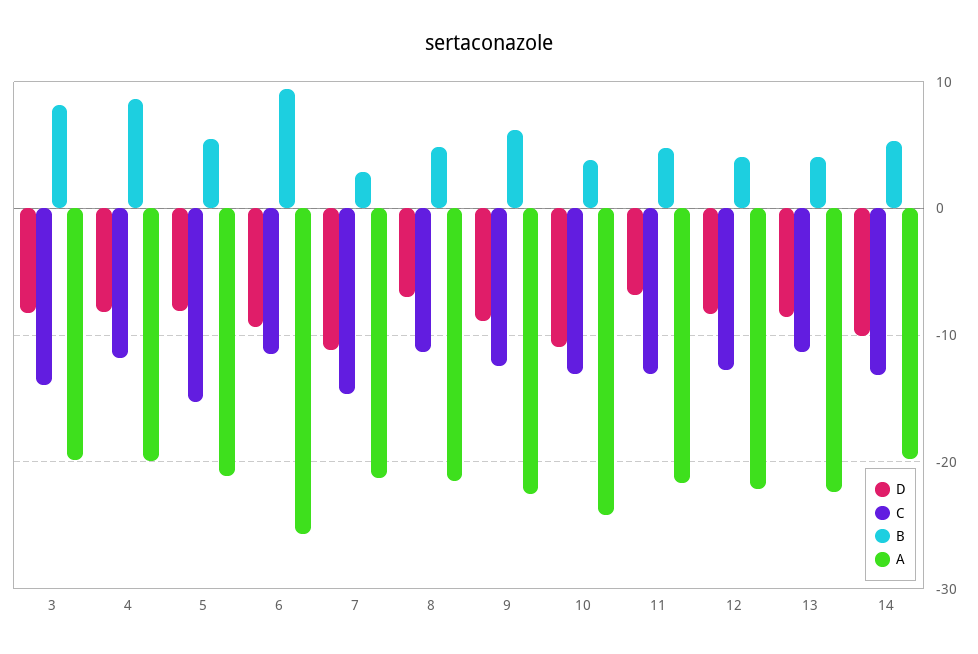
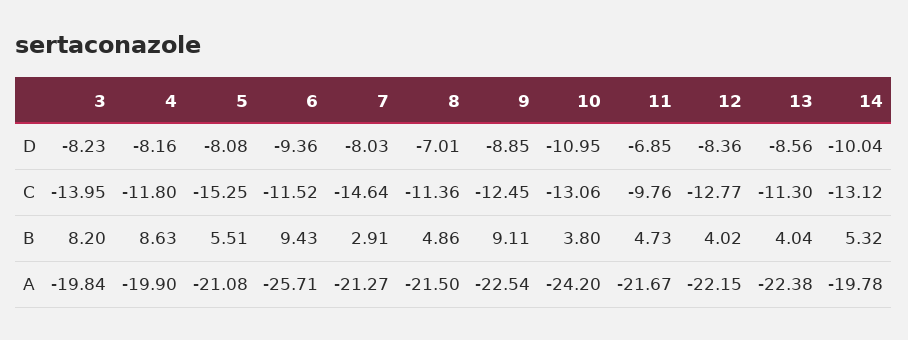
D, 7: -11 -> -8.03
B, 9: 6 -> 9.11
C, 11: -13 -> -9.76

